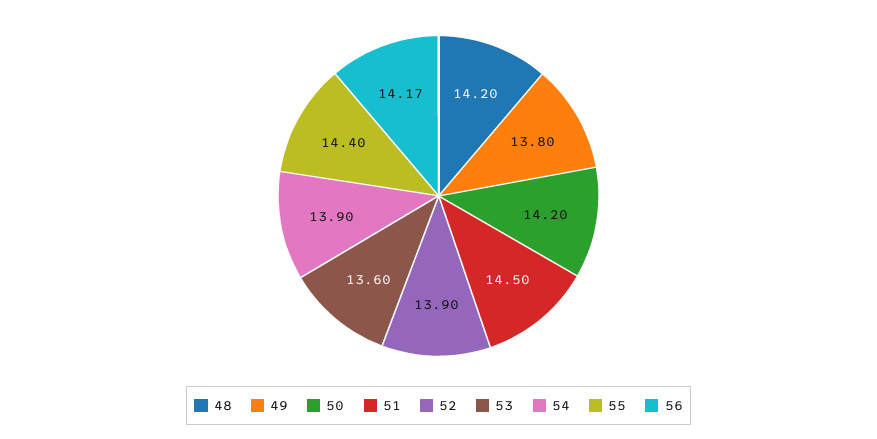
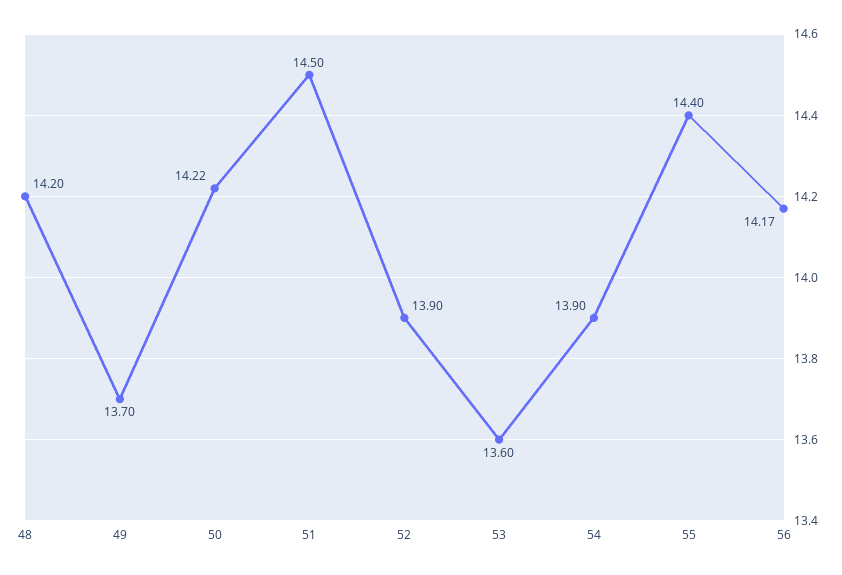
49: 13.8 -> 13.7
50: 14.2 -> 14.22

